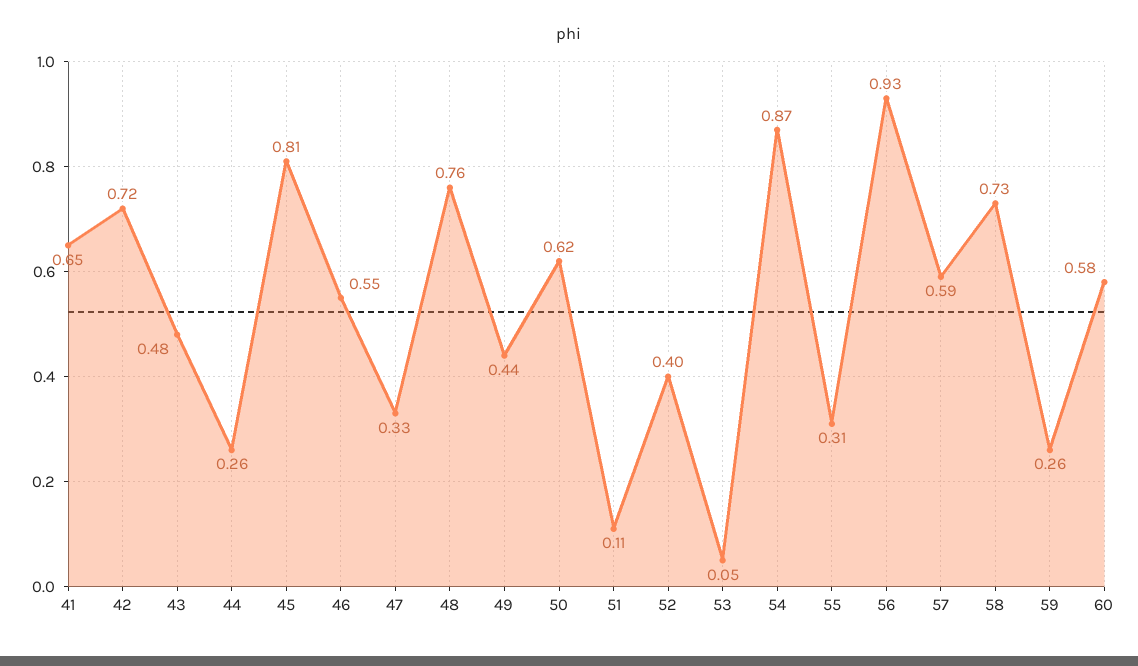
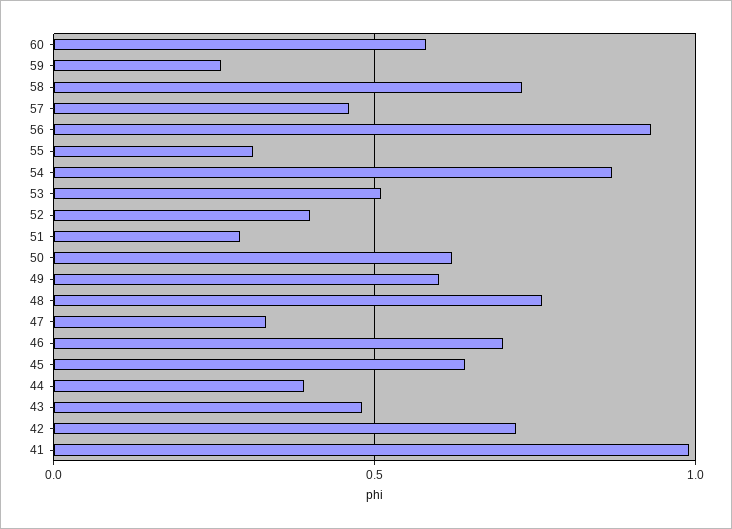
41: 0.65 -> 1
44: 0.26 -> 0.4
45: 0.81 -> 0.65
46: 0.55 -> 0.7
49: 0.44 -> 0.6
51: 0.11 -> 0.3
53: 0.05 -> 0.5
57: 0.59 -> 0.45

